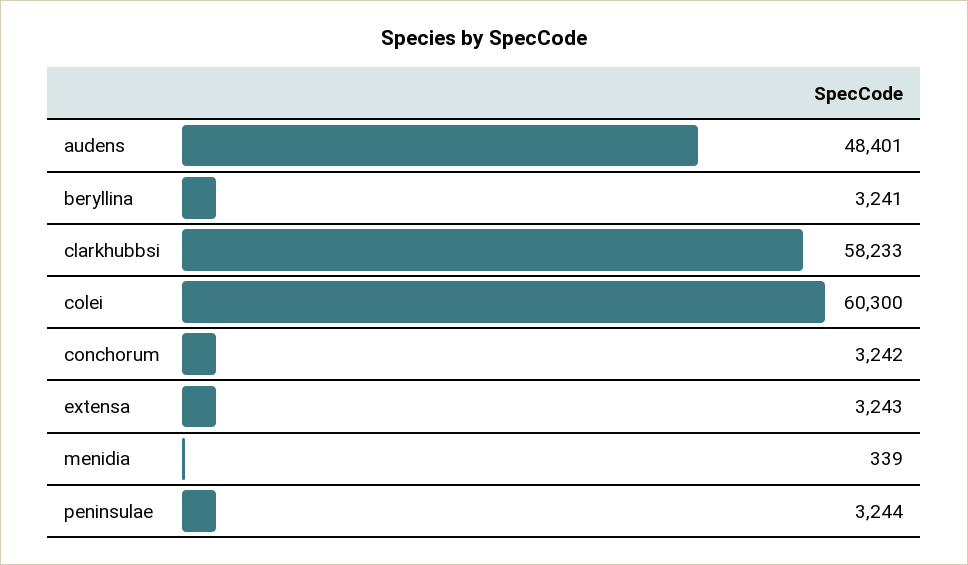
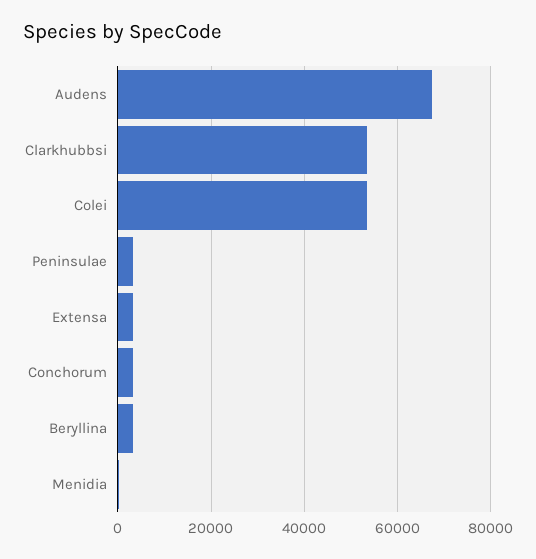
audens: 48401 -> 68000
clarkhubbsi: 58233 -> 54000
colei: 60300 -> 54000

